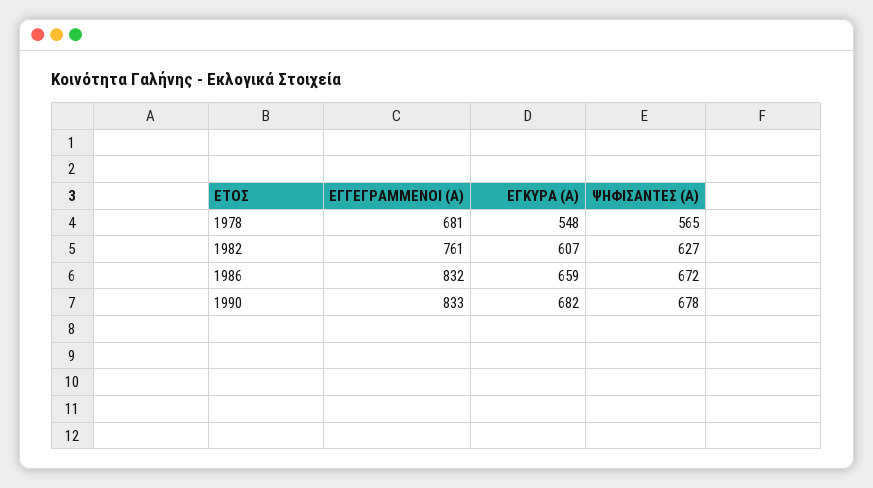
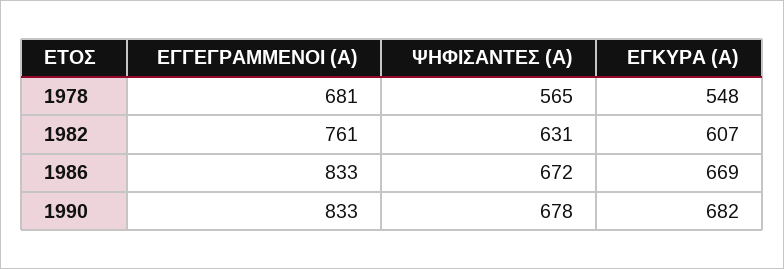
ΨΗΦΙΣΑΝΤΕΣ (Α), 1982: 627 -> 631
ΕΓΓΕΓΡΑΜΜΕΝΟΙ (Α), 1986: 832 -> 833
ΕΓΚΥΡΑ (Α), 1986: 659 -> 669

